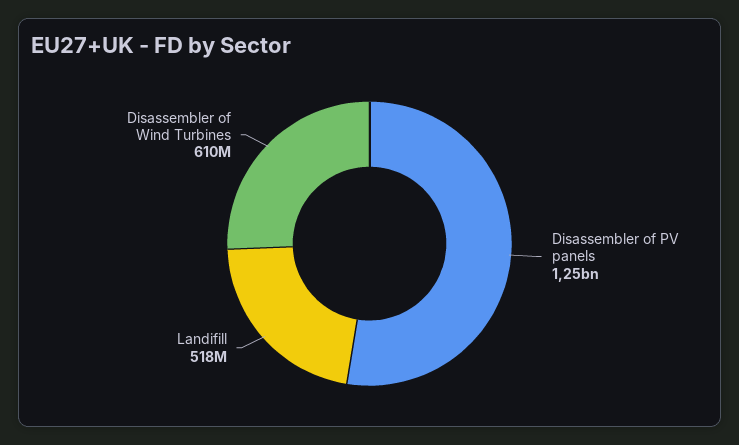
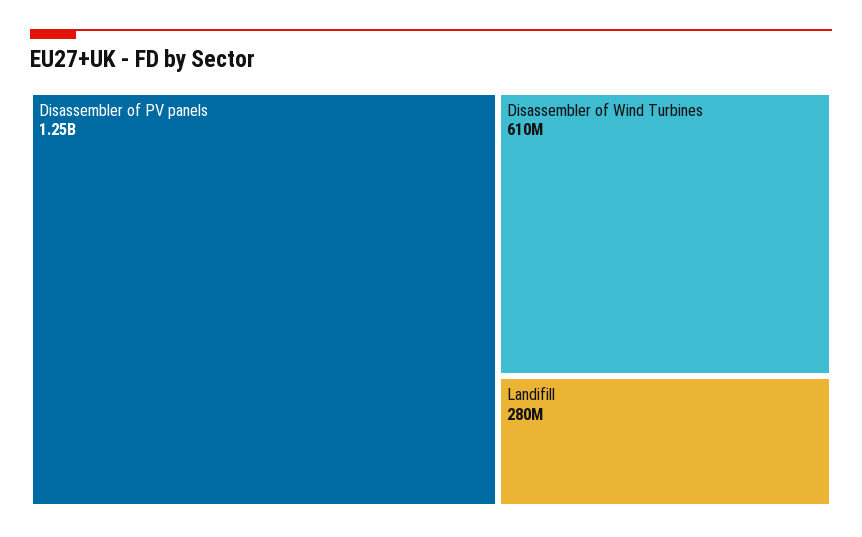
Landifill: 518000000 -> 280000000

